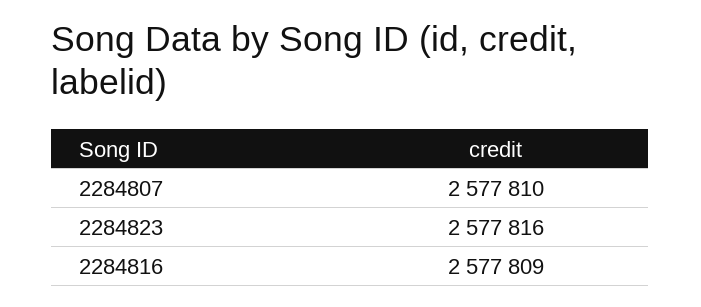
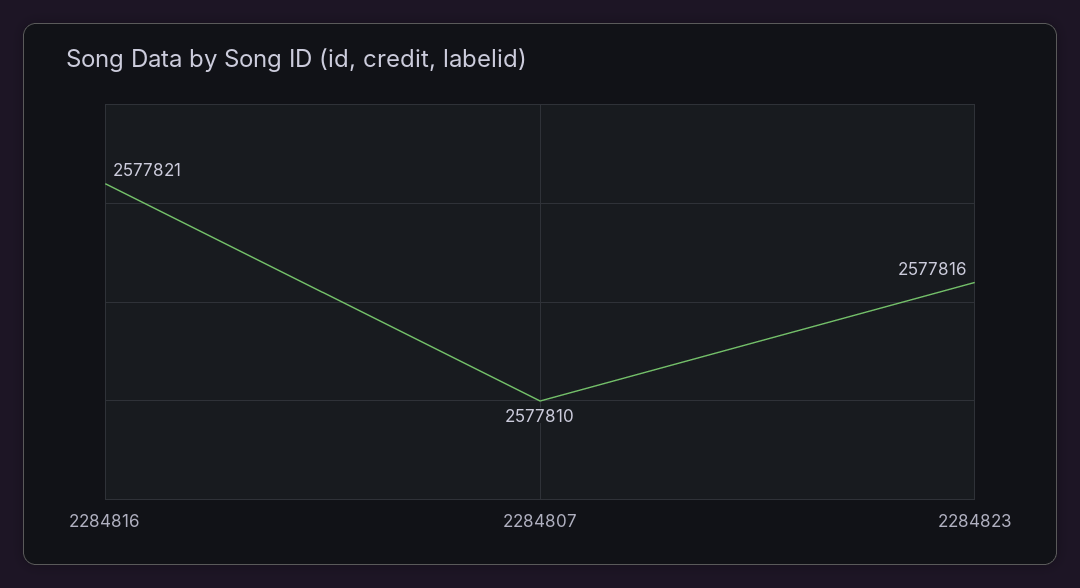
2284816: 2577809 -> 2577821

